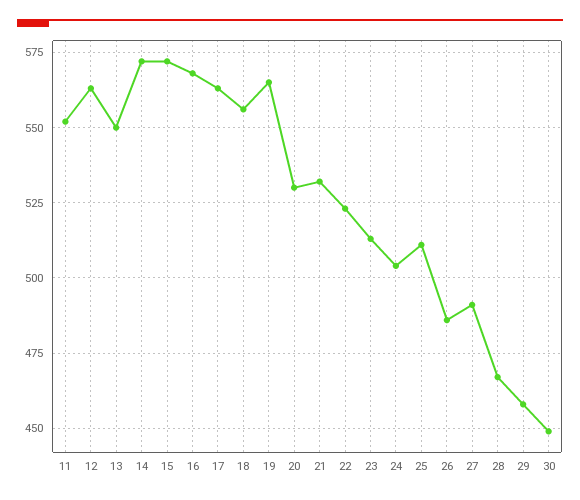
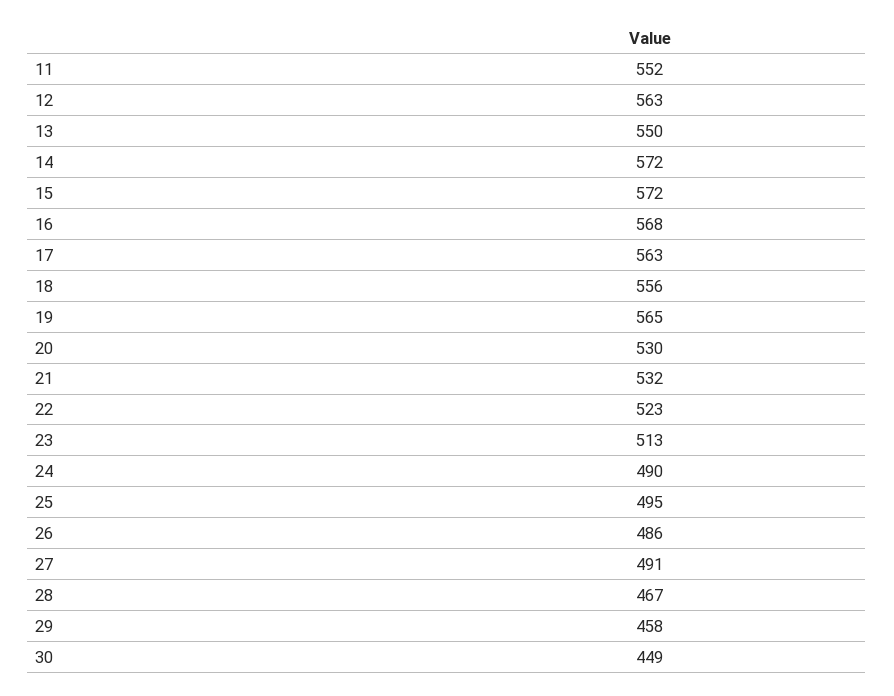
24: 505 -> 490
25: 510 -> 495

